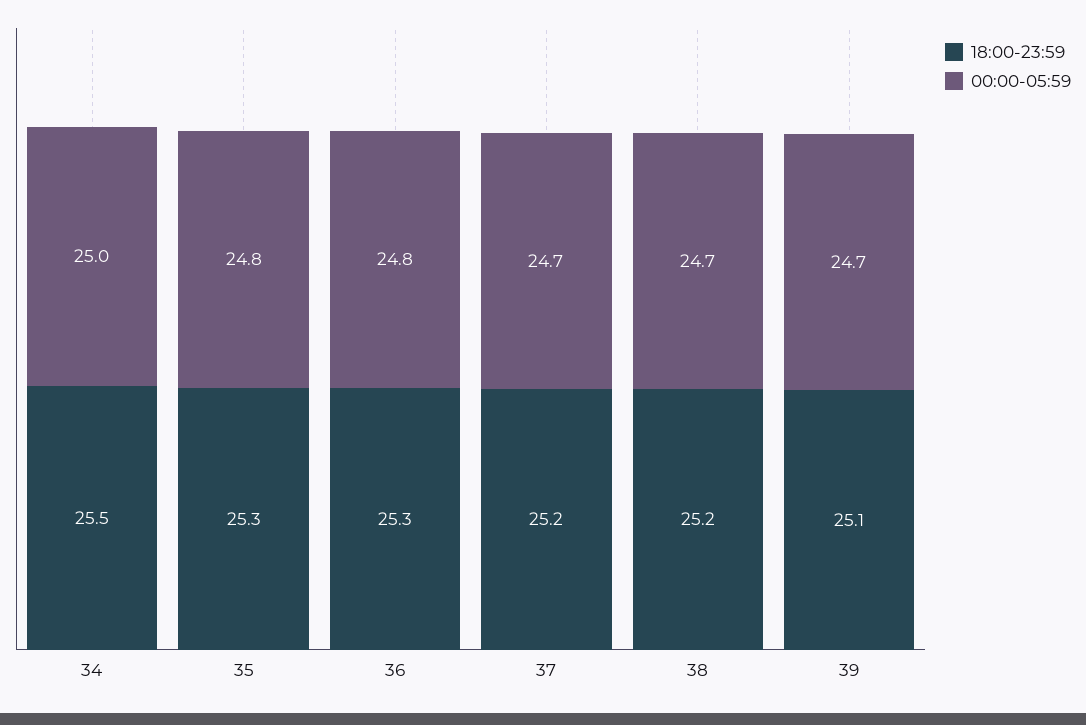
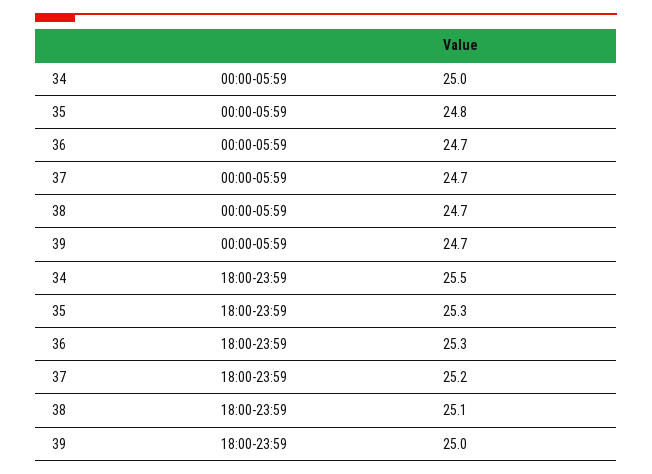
00:00-05:59, 36: 24.8 -> 24.7
18:00-23:59, 38: 25.2 -> 25.1
18:00-23:59, 39: 25.1 -> 25

